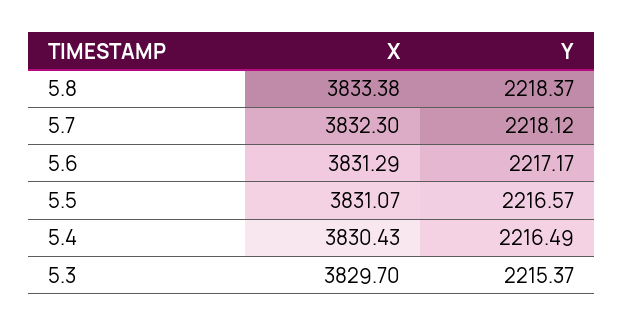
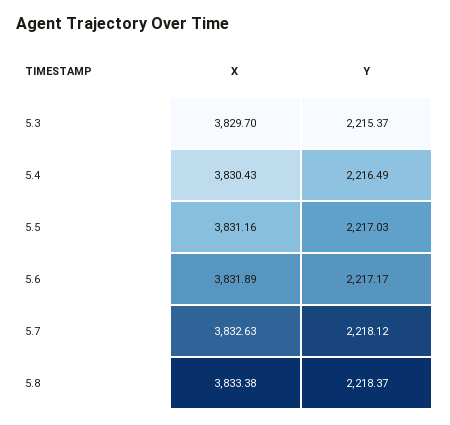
X, 5.7: 3832.3 -> 3832.63
X, 5.6: 3831.29 -> 3831.89
X, 5.5: 3831.07 -> 3831.16
Y, 5.5: 2216.57 -> 2217.03

